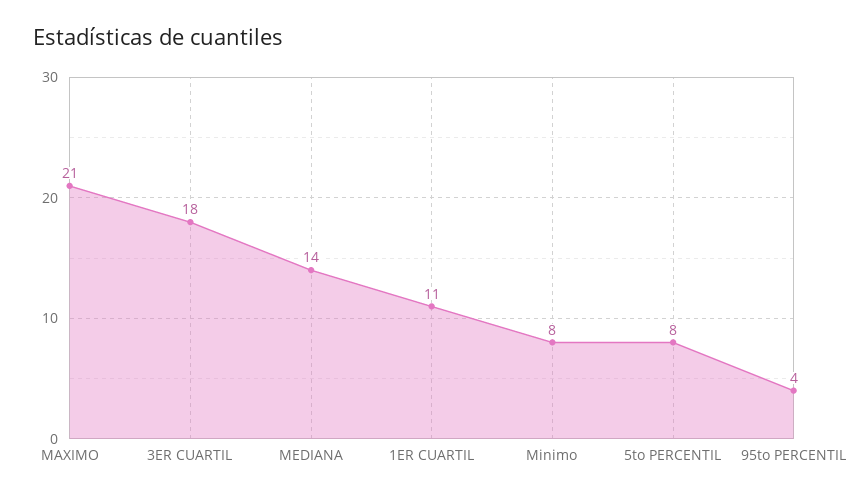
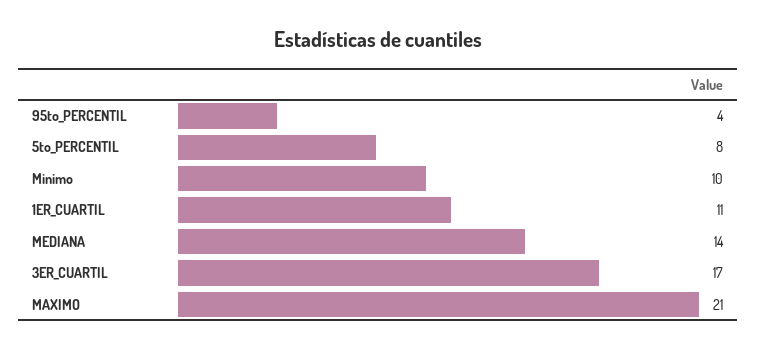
3ER CUARTIL: 18 -> 17
Minimo: 8 -> 10

